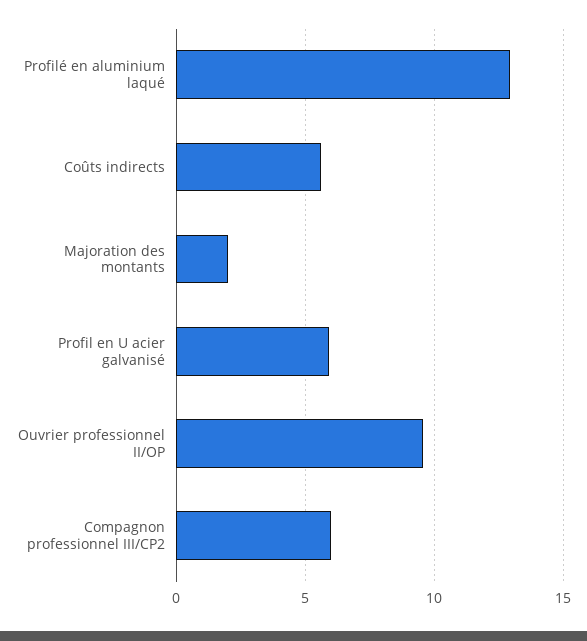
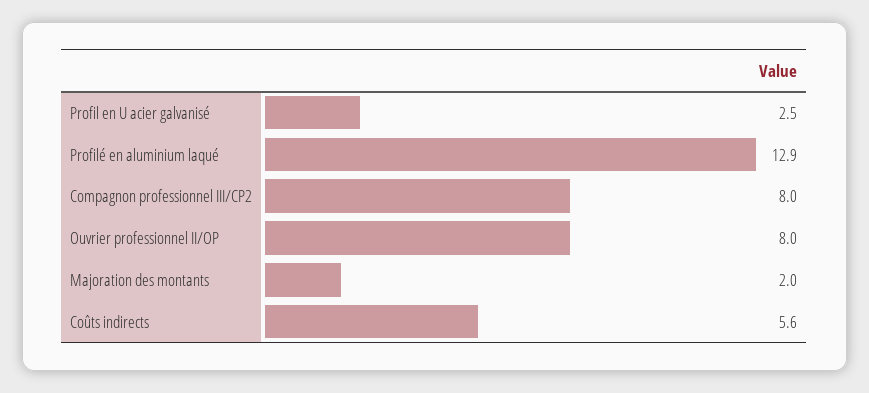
Profil en U acier galvanisé: 6 -> 2.5
Ouvrier professionnel II/OP: 9.5 -> 8
Compagnon professionnel III/CP2: 6 -> 8

